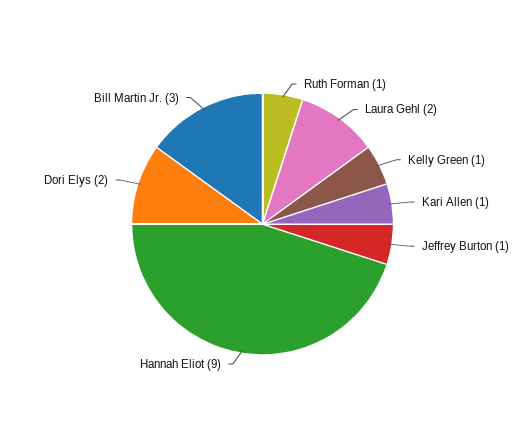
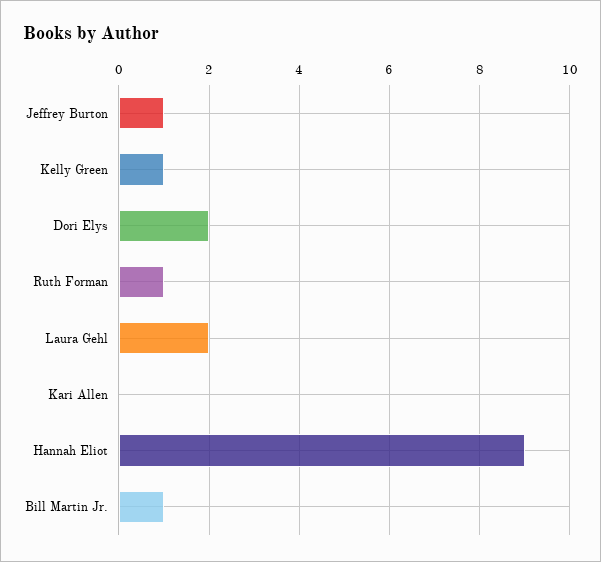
Kari Allen: 1 -> 0
Bill Martin Jr.: 3 -> 1

